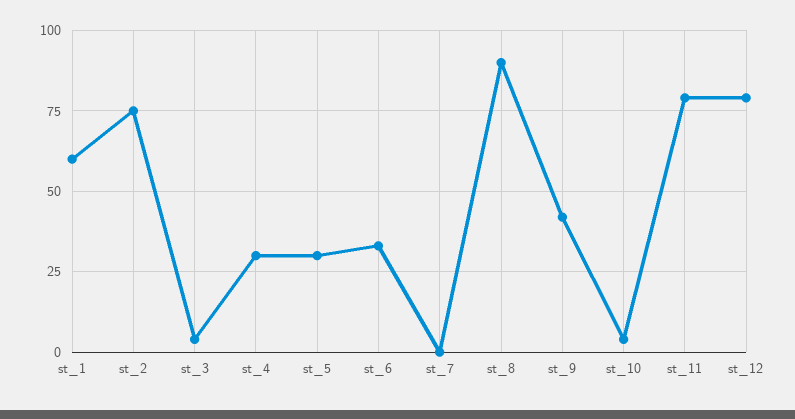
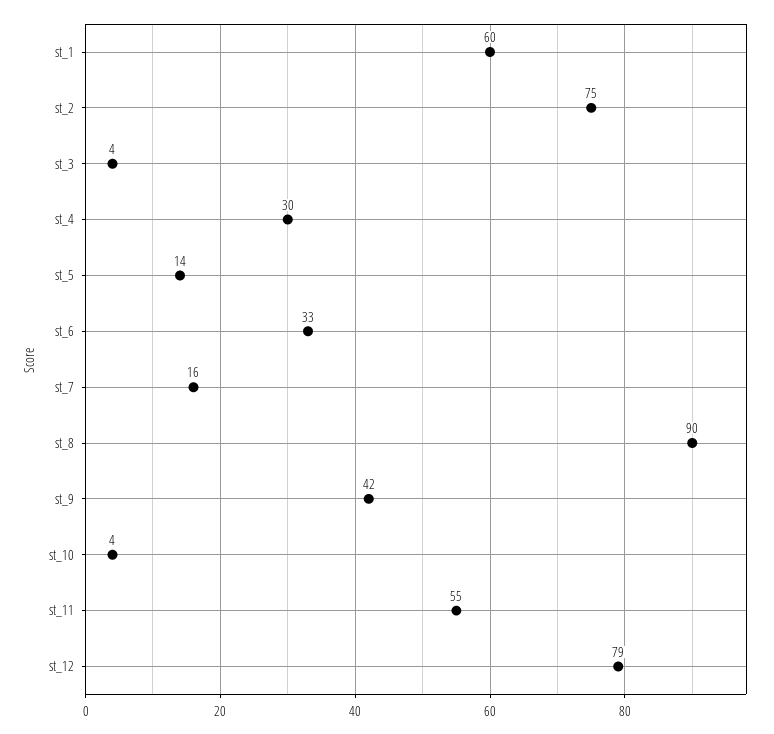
st_5: 30 -> 14
st_7: 0 -> 16
st_11: 80 -> 55

